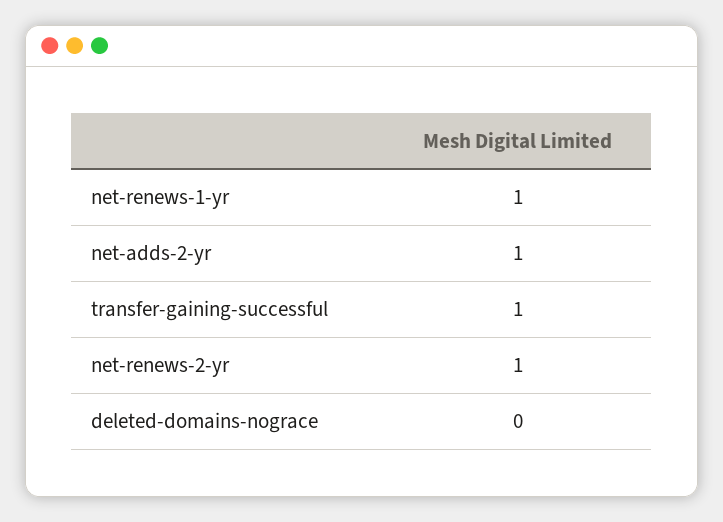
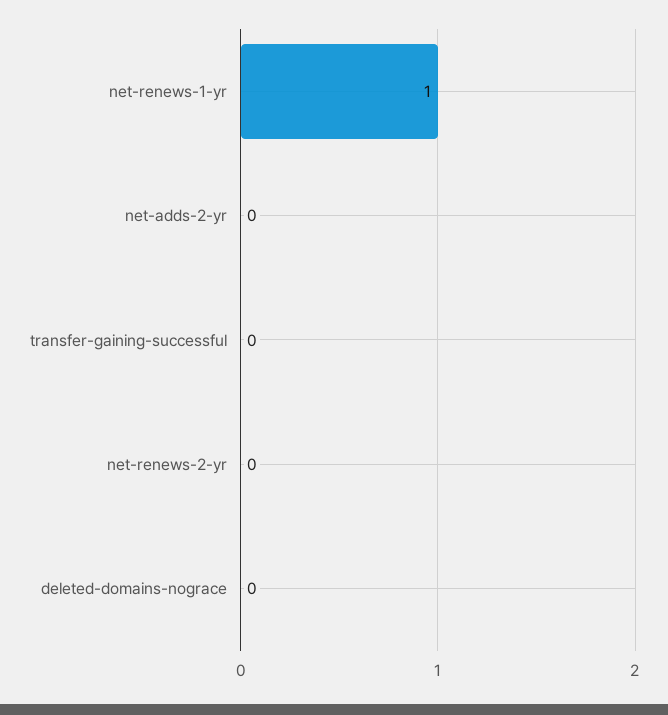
net-adds-2-yr: 1 -> 0
transfer-gaining-successful: 1 -> 0
net-renews-2-yr: 1 -> 0

